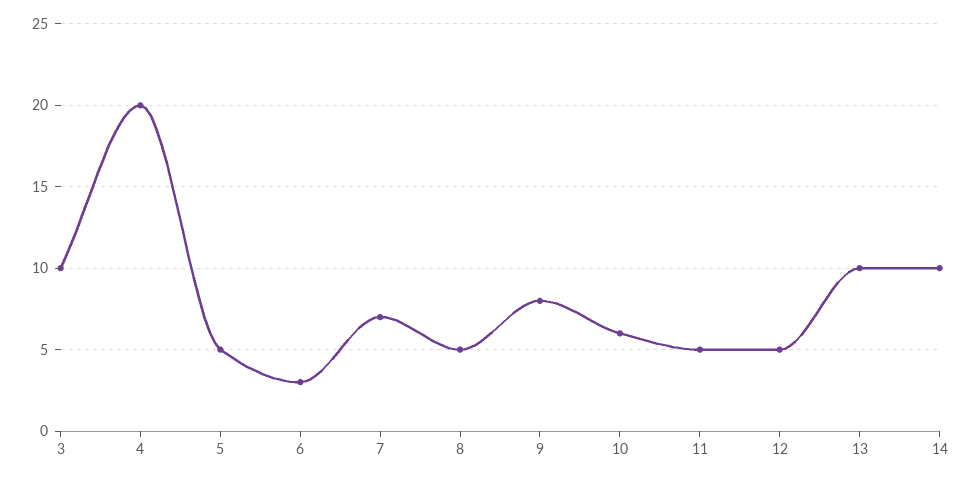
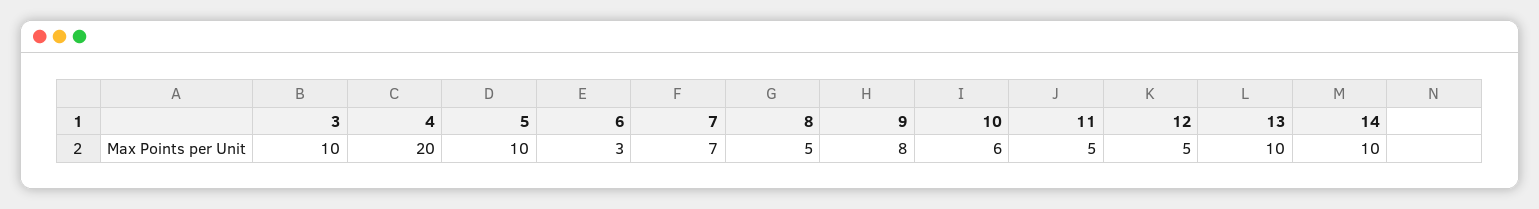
5: 5 -> 10

